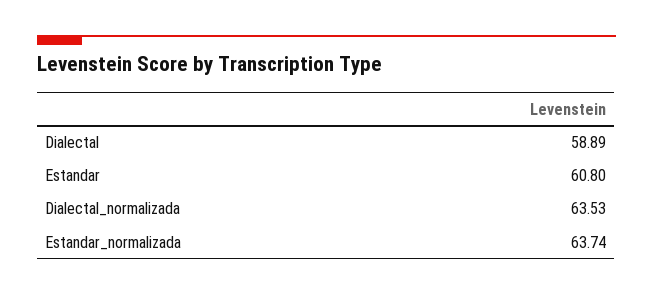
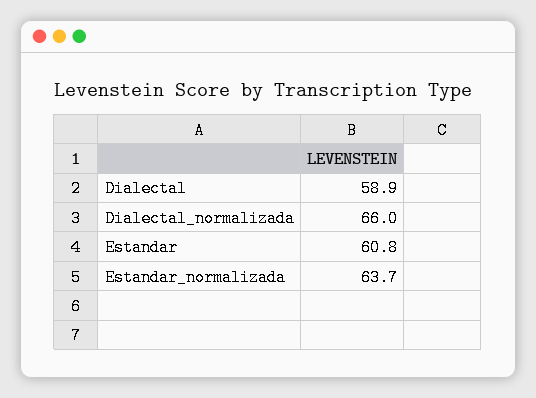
Dialectal_normalizada: 63.53 -> 66

